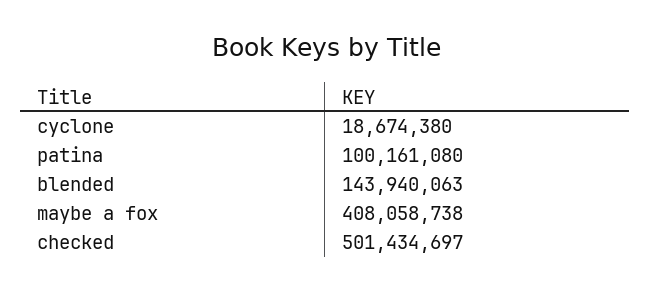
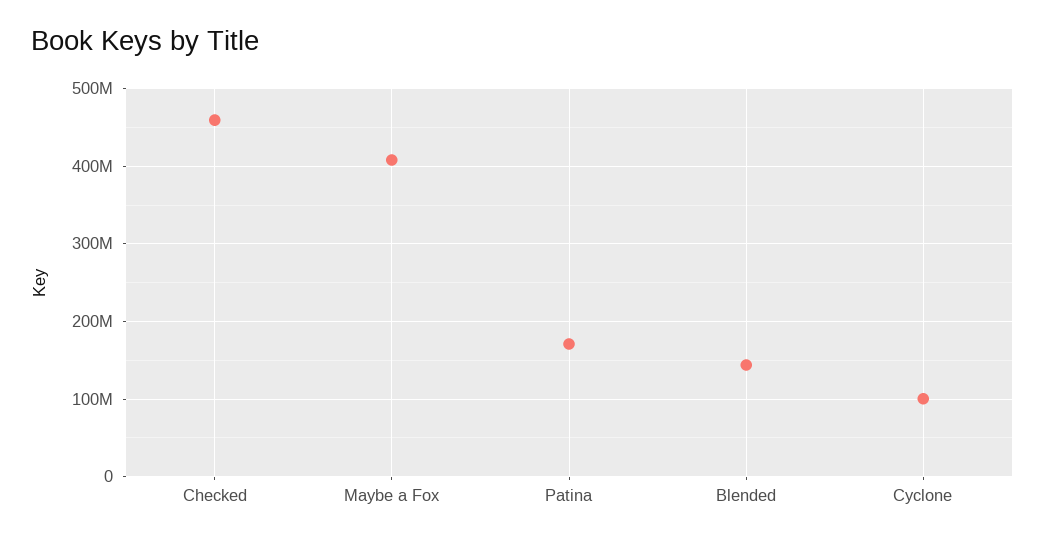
cyclone: 18674380 -> 100000000
patina: 100161080 -> 170000000
checked: 501434697 -> 460000000

